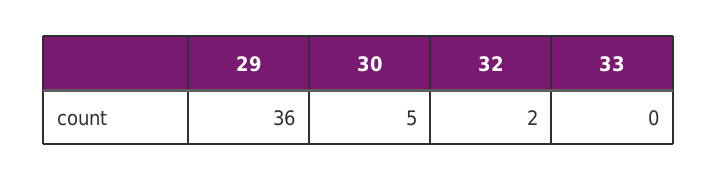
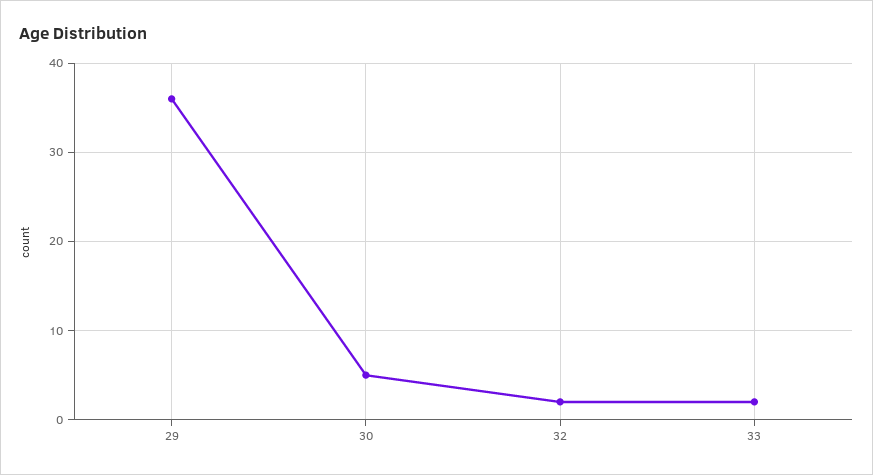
33: 0 -> 2

